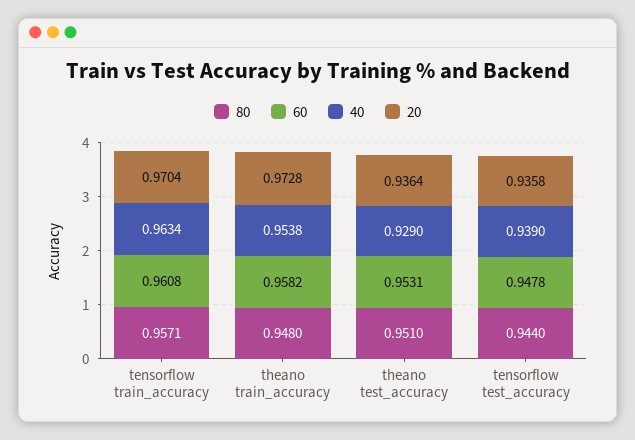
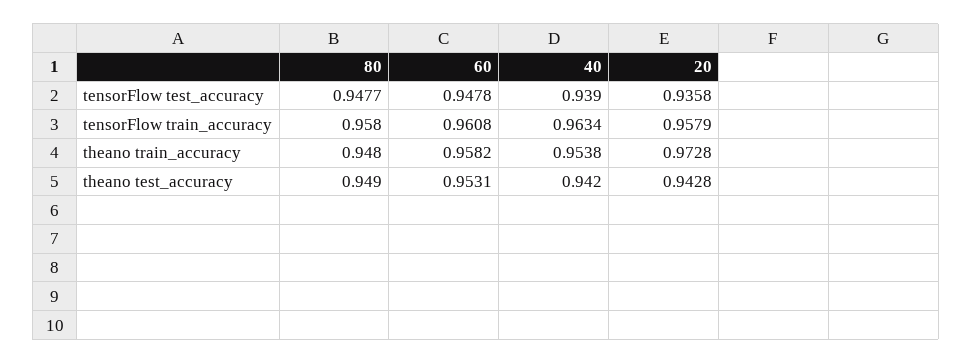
80, tensorflow train_accuracy: 0.9571 -> 0.958
20, tensorflow train_accuracy: 0.9704 -> 0.9579
80, theano test_accuracy: 0.951 -> 0.949
40, theano test_accuracy: 0.929 -> 0.942
20, theano test_accuracy: 0.9364 -> 0.9428
80, tensorflow test_accuracy: 0.944 -> 0.9477

